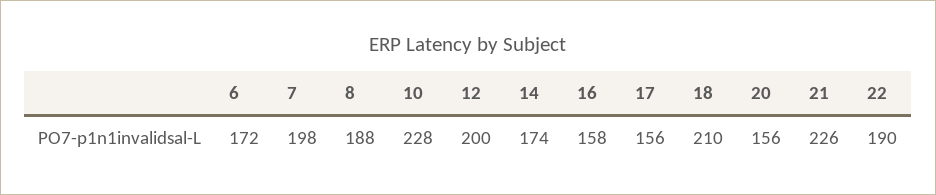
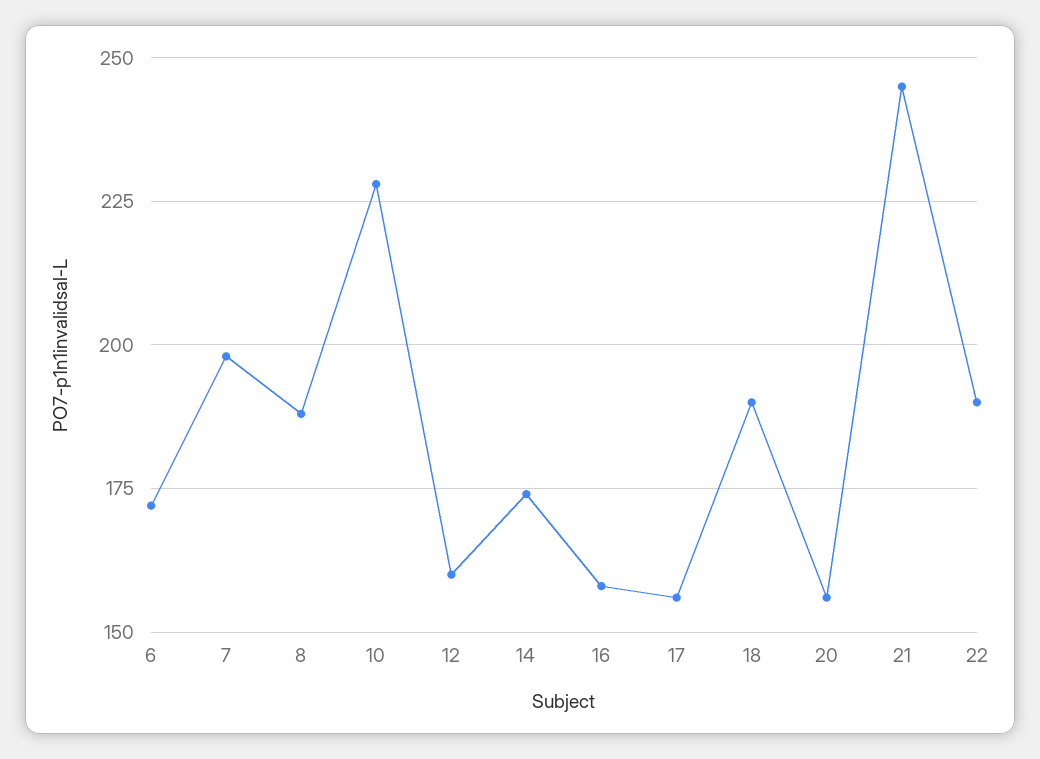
12: 200 -> 160
18: 210 -> 190
21: 226 -> 245

